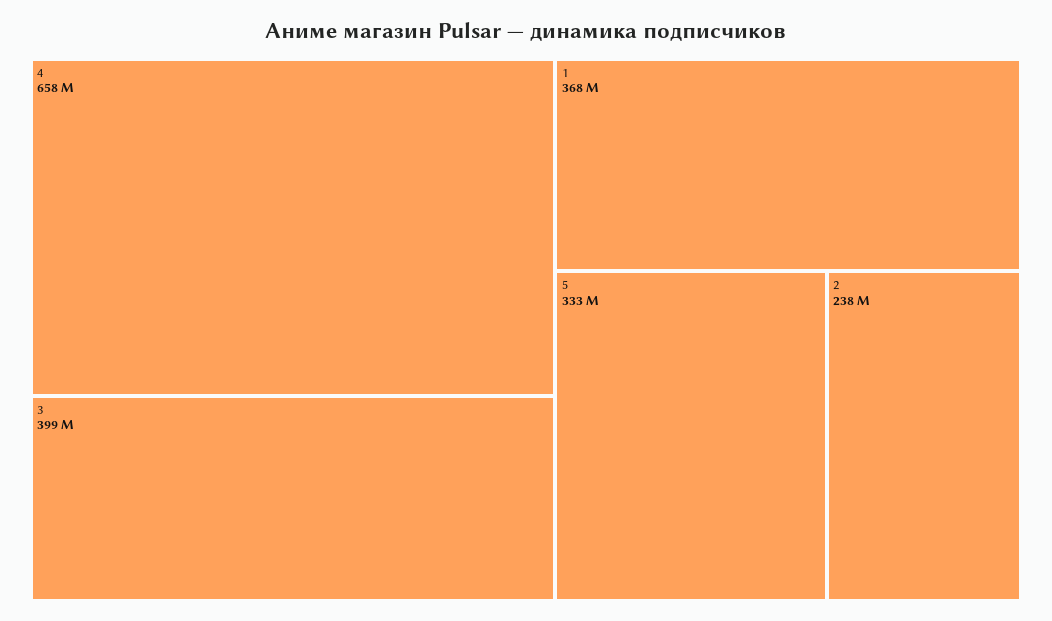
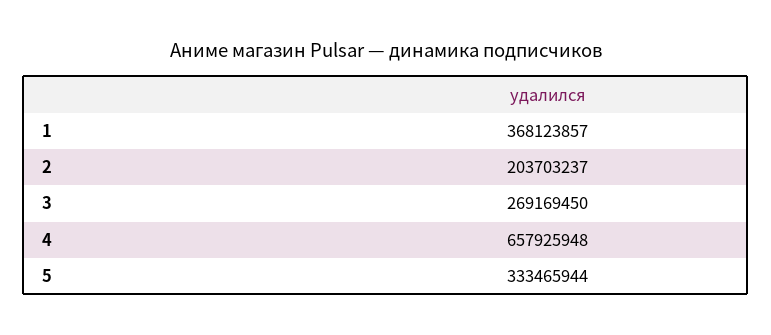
3: 399000000 -> 269169450
2: 238000000 -> 203703237

